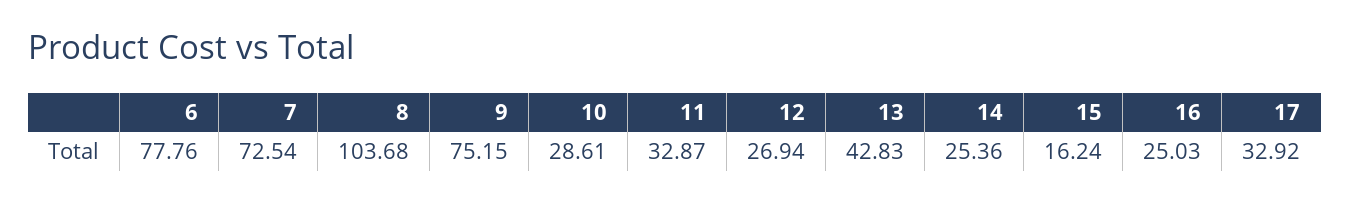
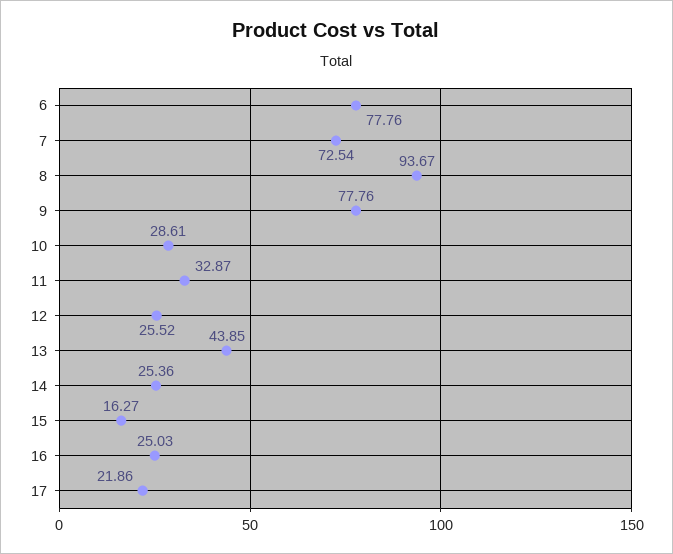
8: 103.68 -> 93.67
9: 75.15 -> 77.76
12: 26.94 -> 25.52
13: 42.83 -> 43.85
15: 16.24 -> 16.27
17: 32.92 -> 21.86

